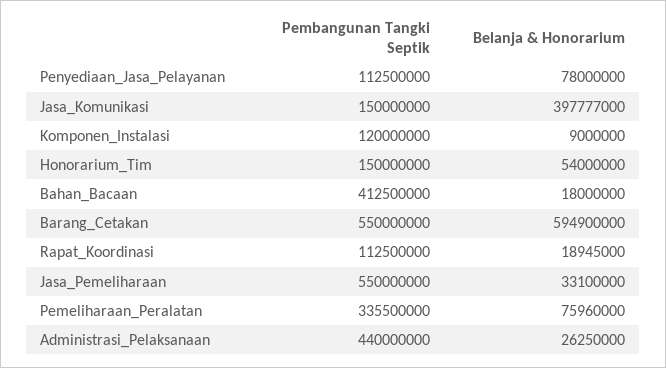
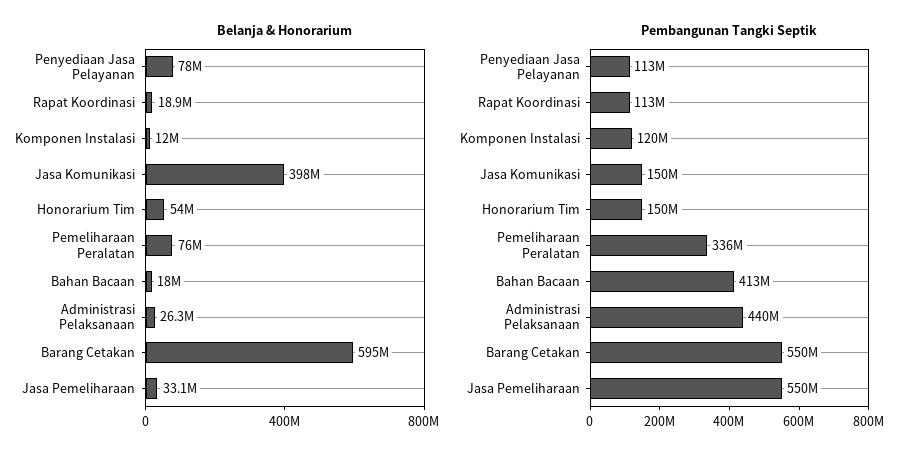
Belanja & Honorarium, Komponen_Instalasi: 9000000 -> 12000000

